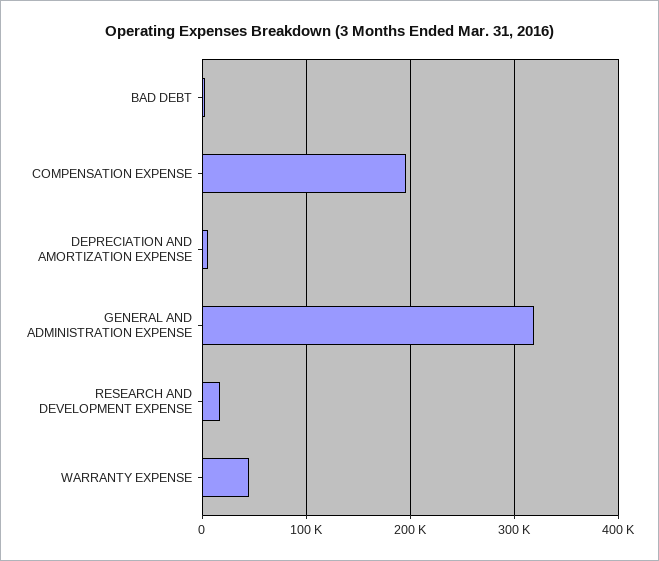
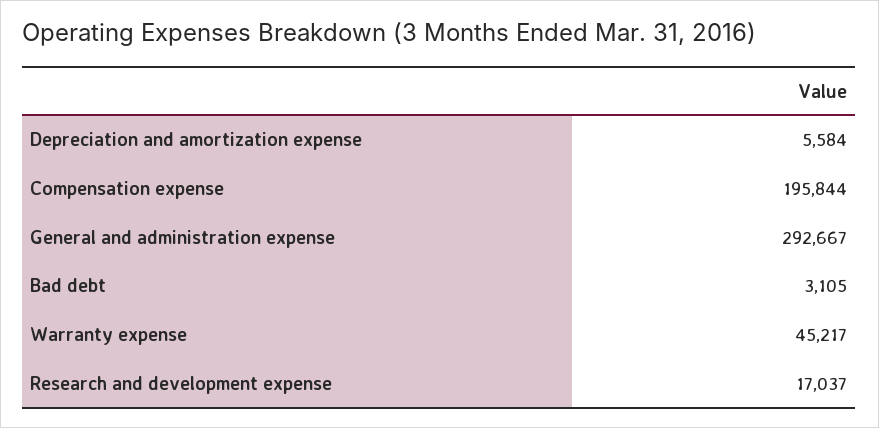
GENERAL AND ADMINISTRATION EXPENSE: 320000 -> 292667

